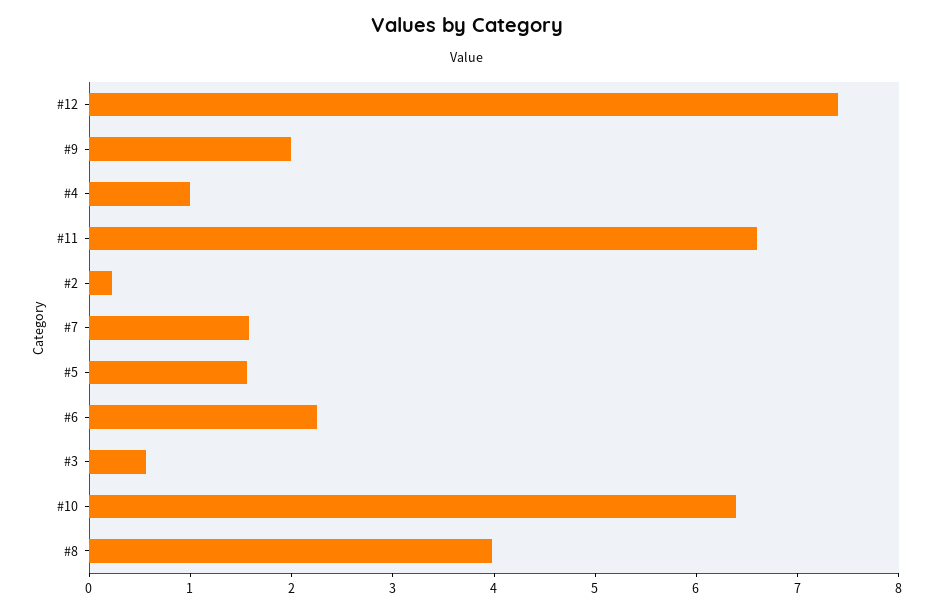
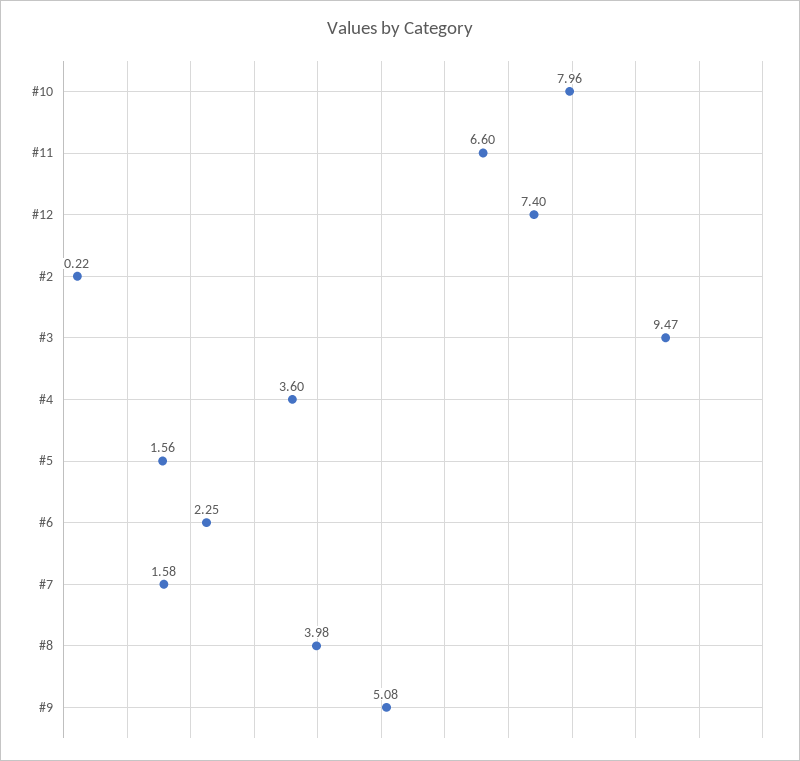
#9: 2 -> 5.08
#4: 1 -> 3.6
#3: 0.6 -> 9.47
#10: 6.4 -> 7.96

